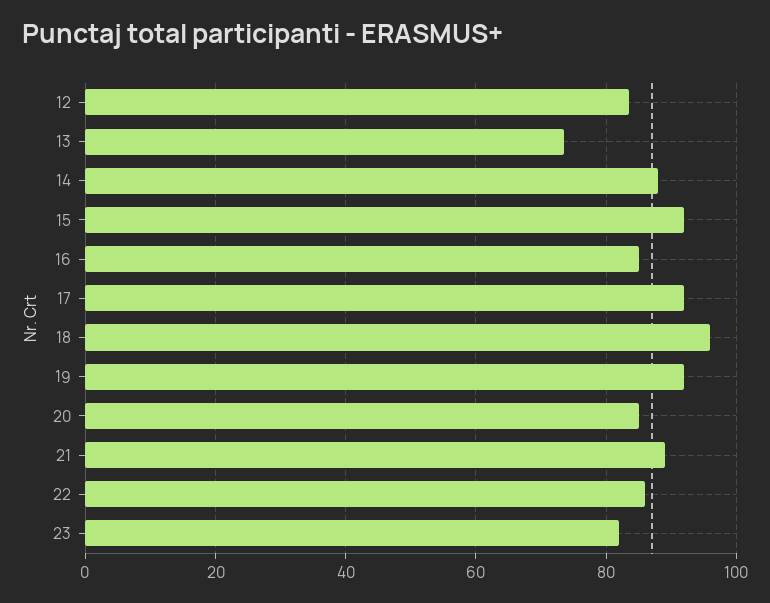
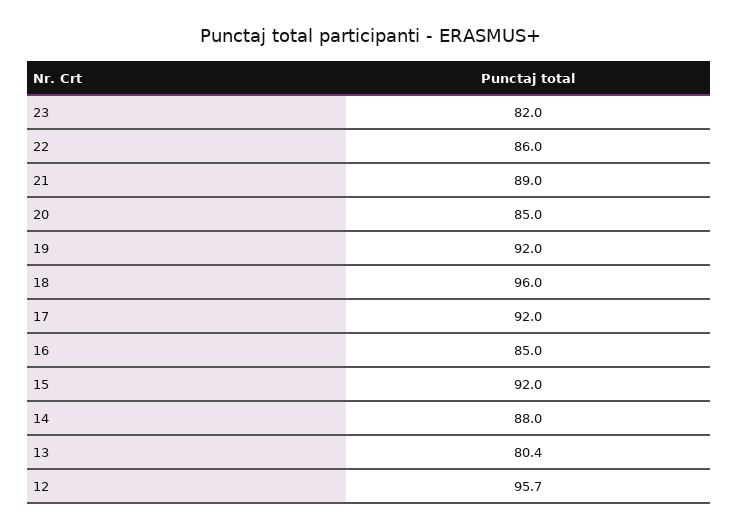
12: 84 -> 95.7
13: 74 -> 80.4

